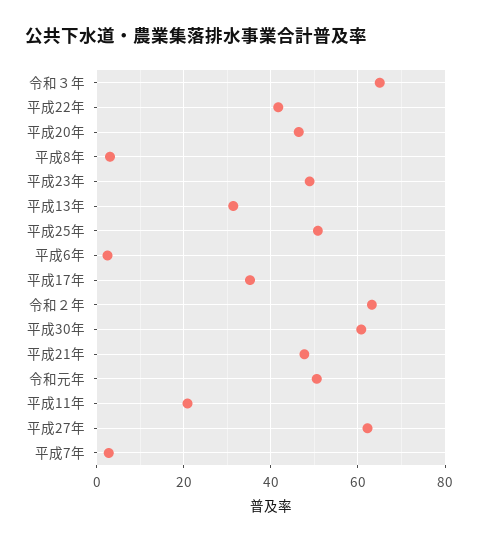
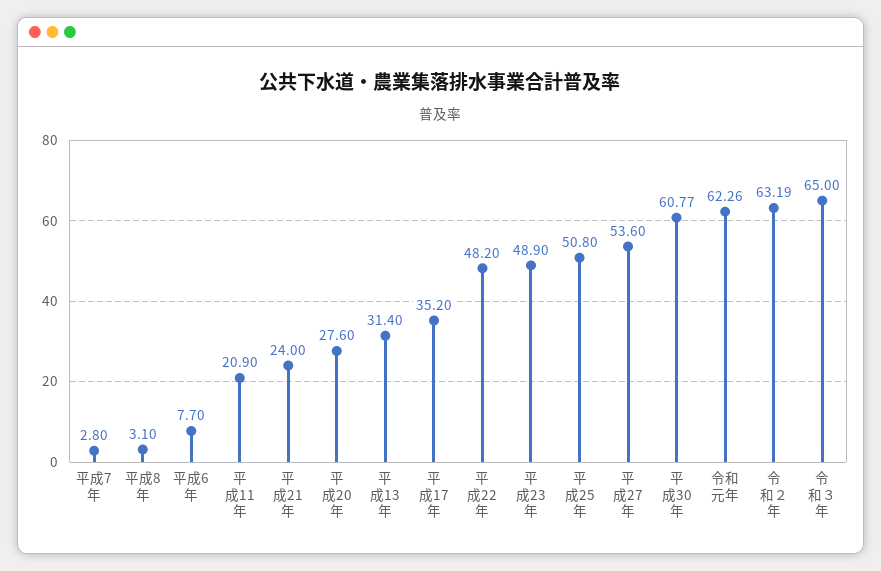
平成22年: 42 -> 48.2
平成20年: 46 -> 27.6
平成6年: 2 -> 7.7
平成21年: 48 -> 24
令和元年: 50 -> 62.26
平成27年: 62 -> 53.6

